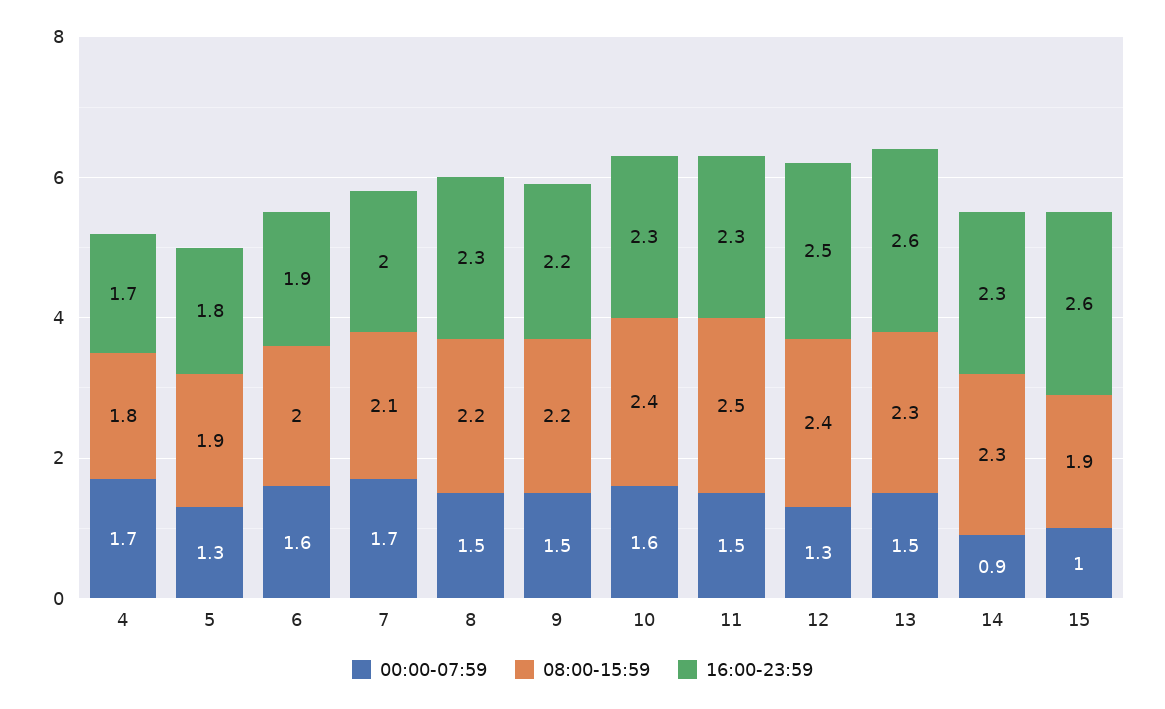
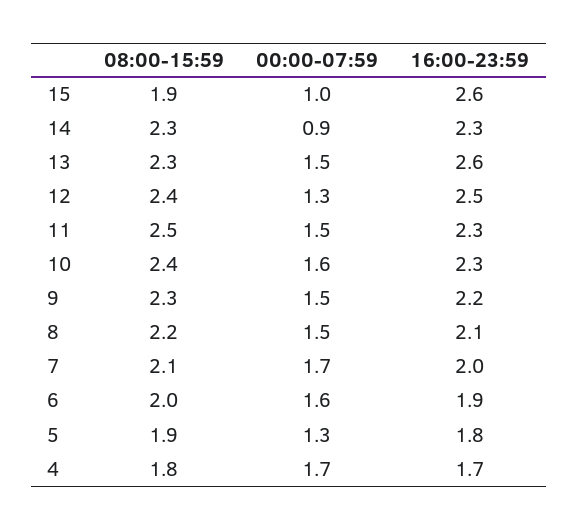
16:00-23:59, 8: 2.3 -> 2.1
08:00-15:59, 9: 2.2 -> 2.3

